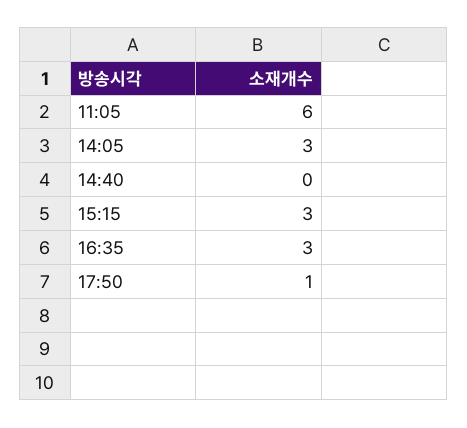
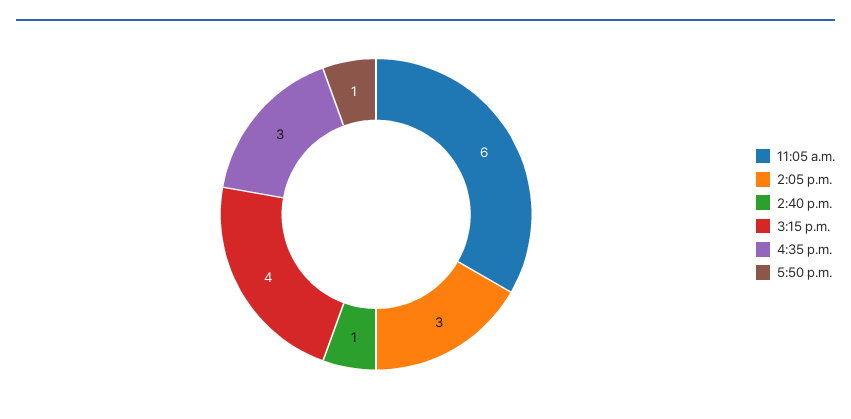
14:40: 0 -> 1
15:15: 3 -> 4

